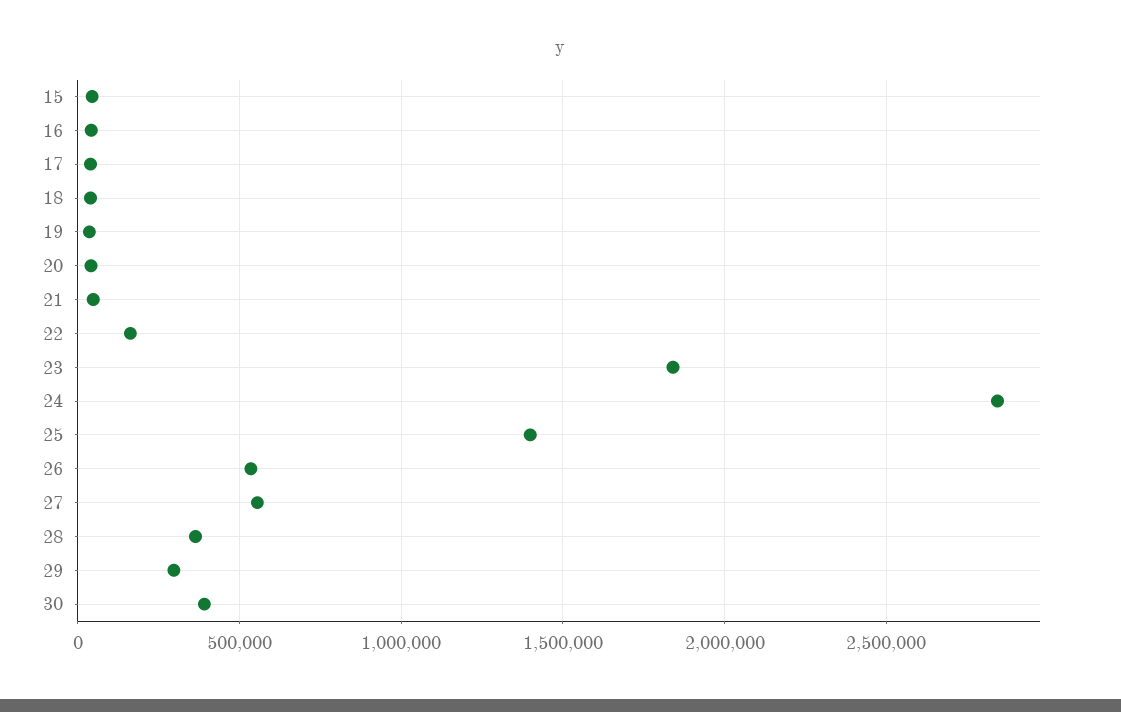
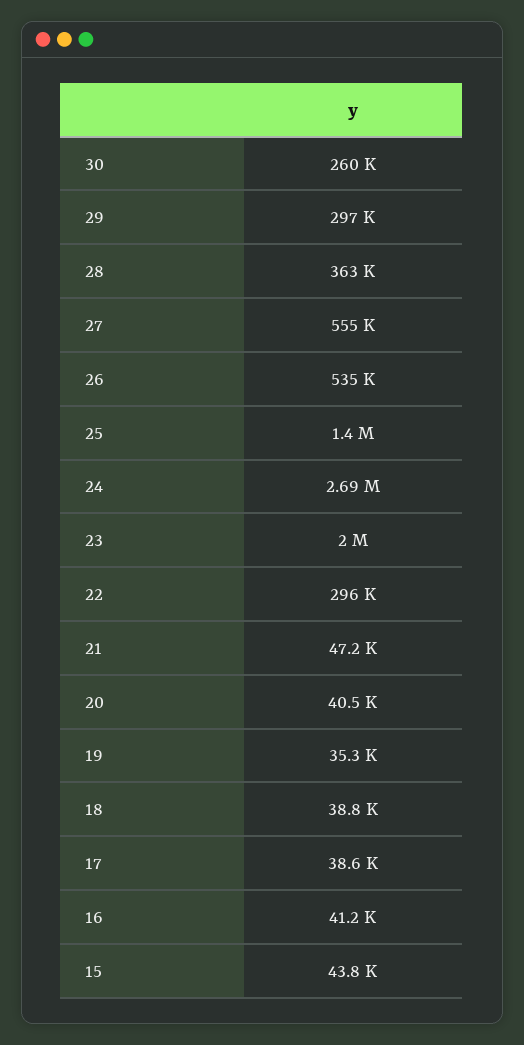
22: 150000 -> 296000
23: 1850000 -> 2000000
24: 2850000 -> 2690000
30: 400000 -> 260000

